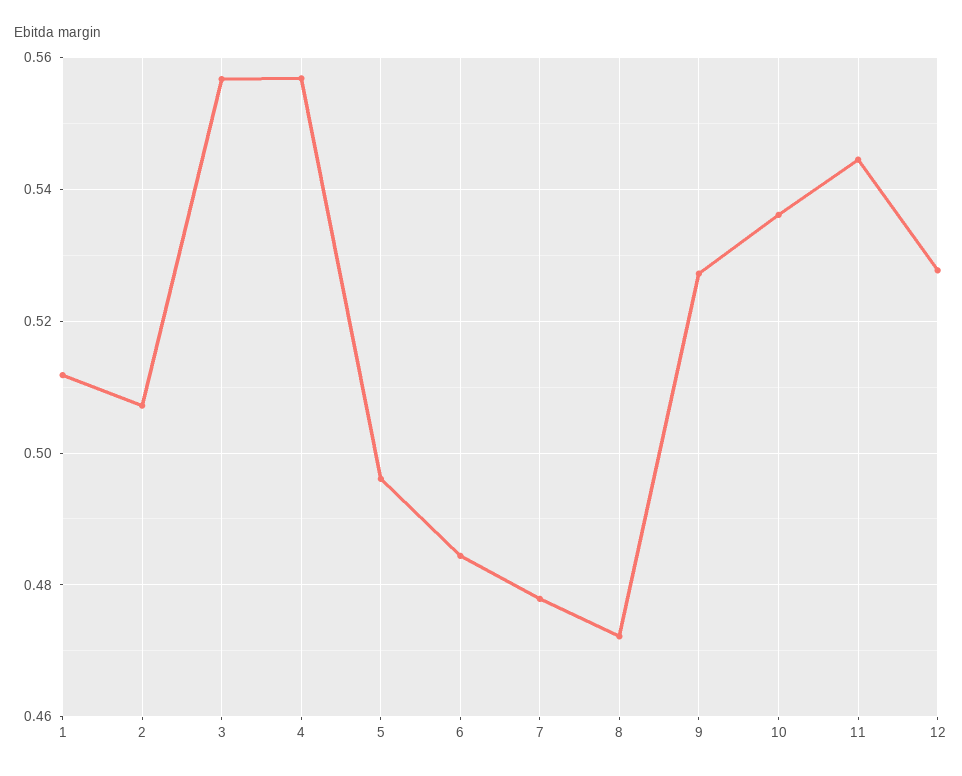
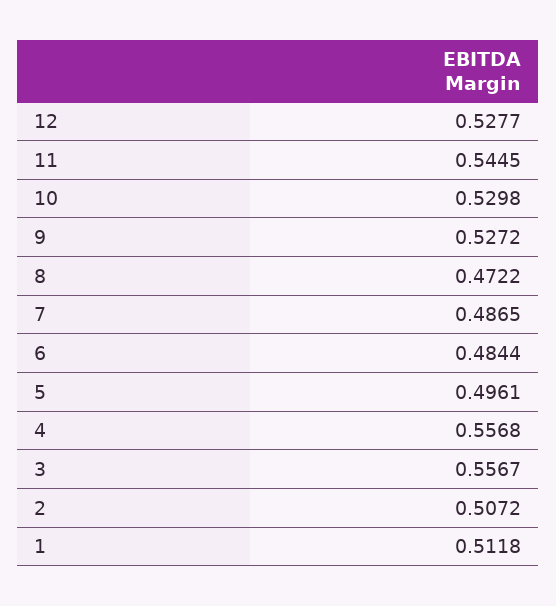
7: 0.478 -> 0.4865
10: 0.536 -> 0.5298

